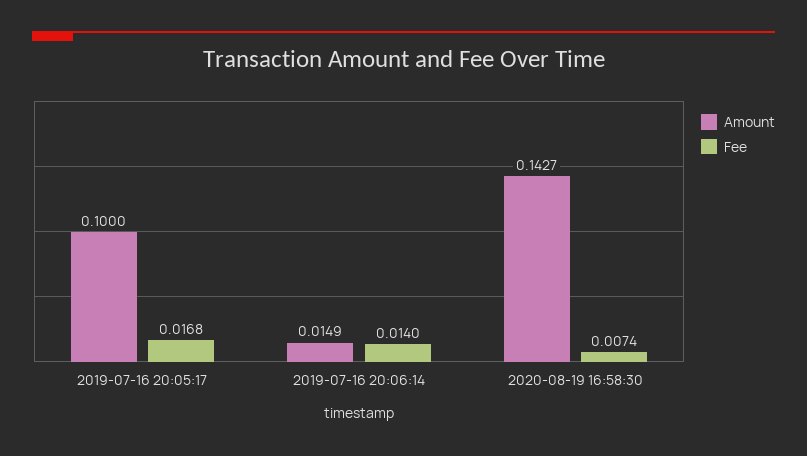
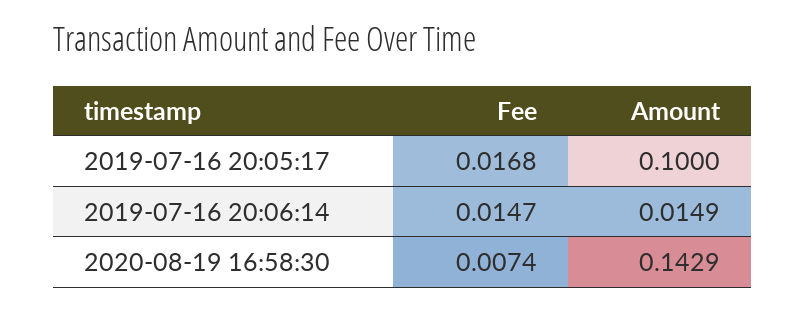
Fee, 2019-07-16 20:06:14: 0.014 -> 0.0147
Amount, 2020-08-19 16:58:30: 0.1427 -> 0.1429

